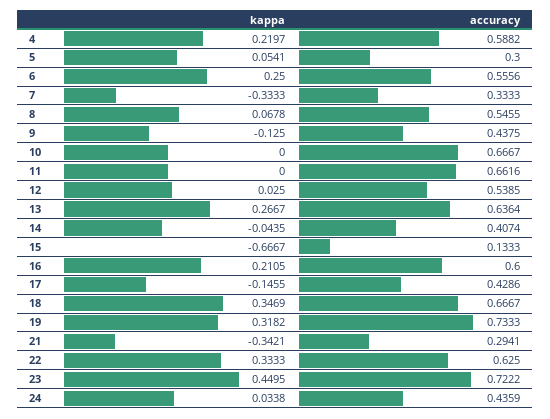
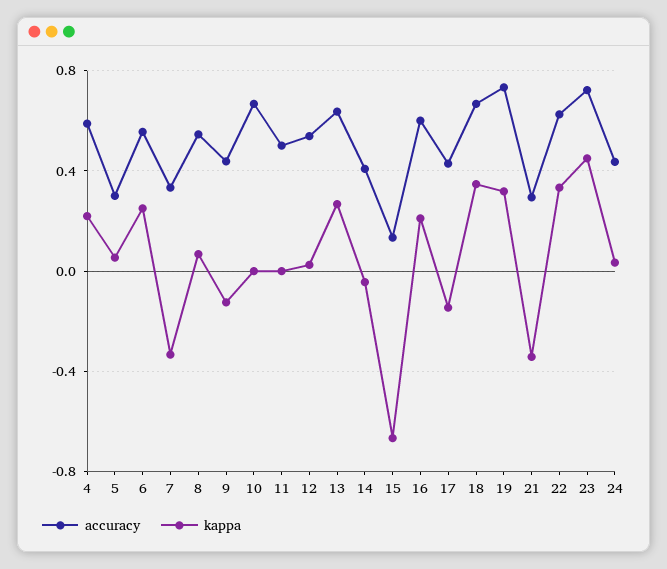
accuracy, 11: 0.6616 -> 0.5

